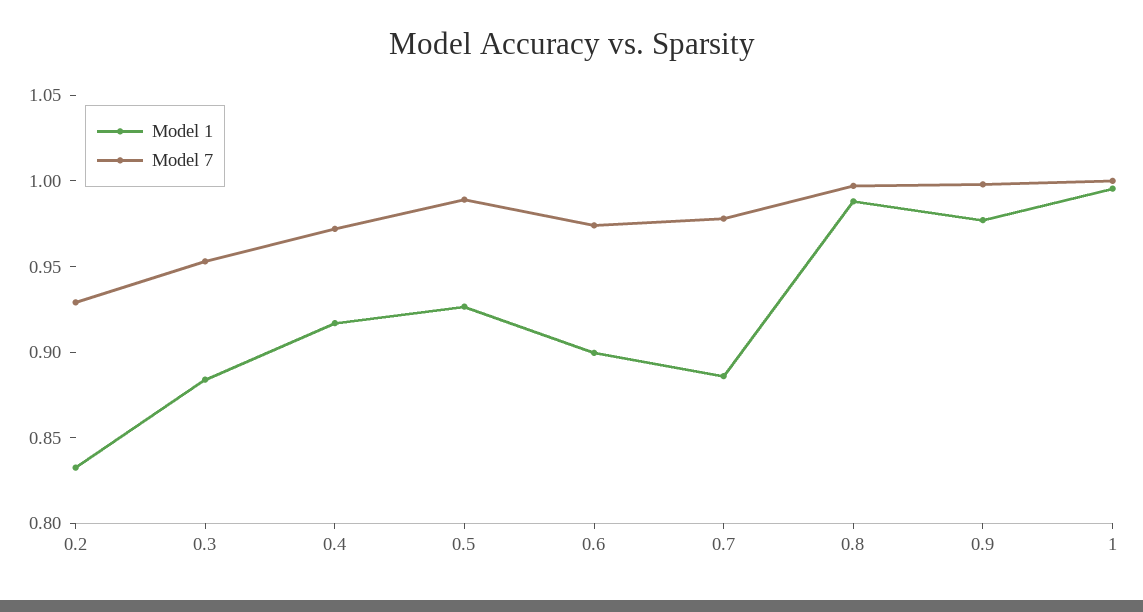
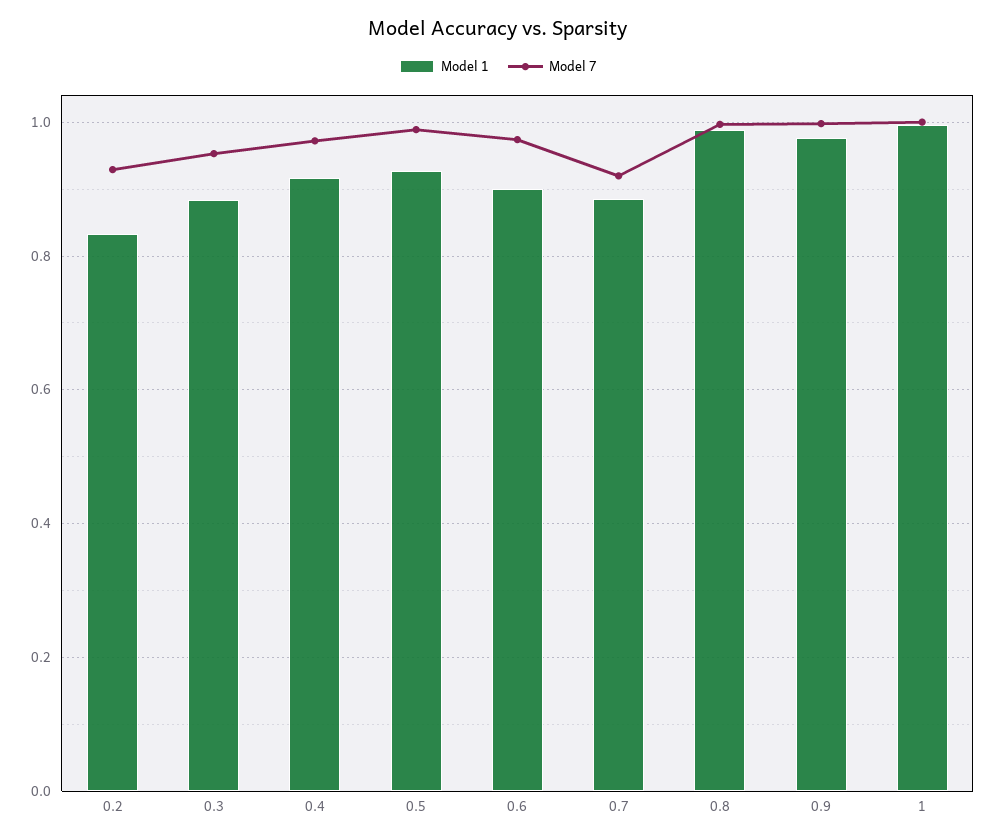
Model 7, 0.7: 0.98 -> 0.92

